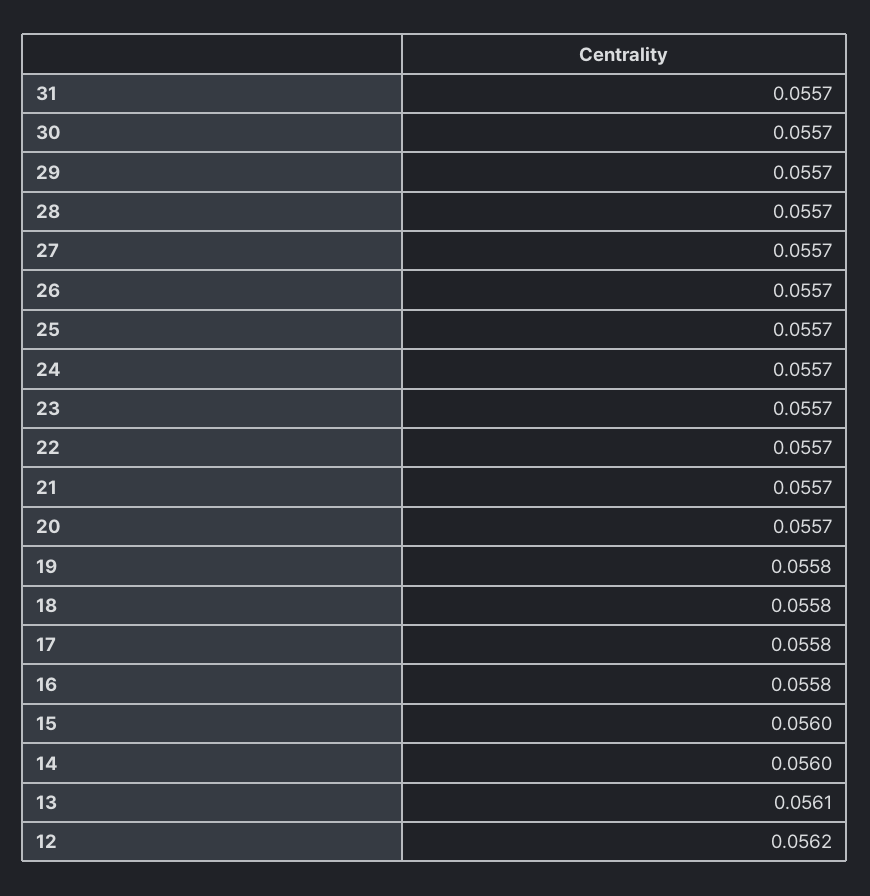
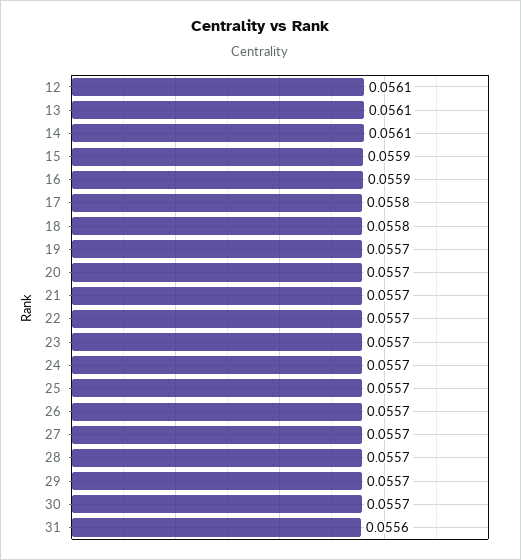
31: 0.0557 -> 0.0556
19: 0.0558 -> 0.0557
16: 0.0558 -> 0.0559
15: 0.056 -> 0.0559
14: 0.056 -> 0.0561
12: 0.0562 -> 0.0561

